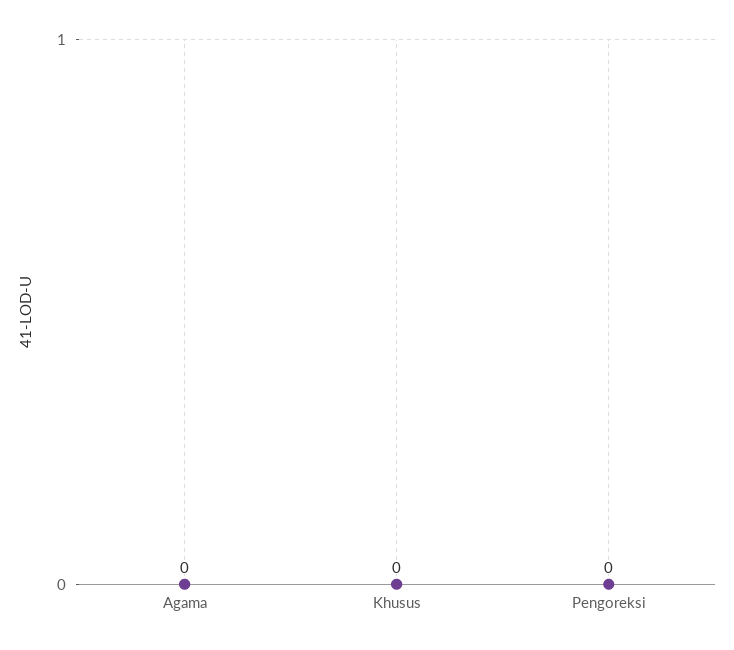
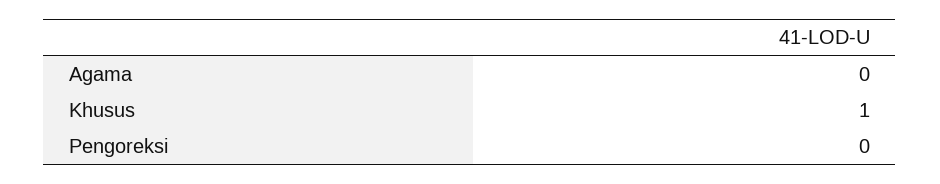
Khusus: 0 -> 1

